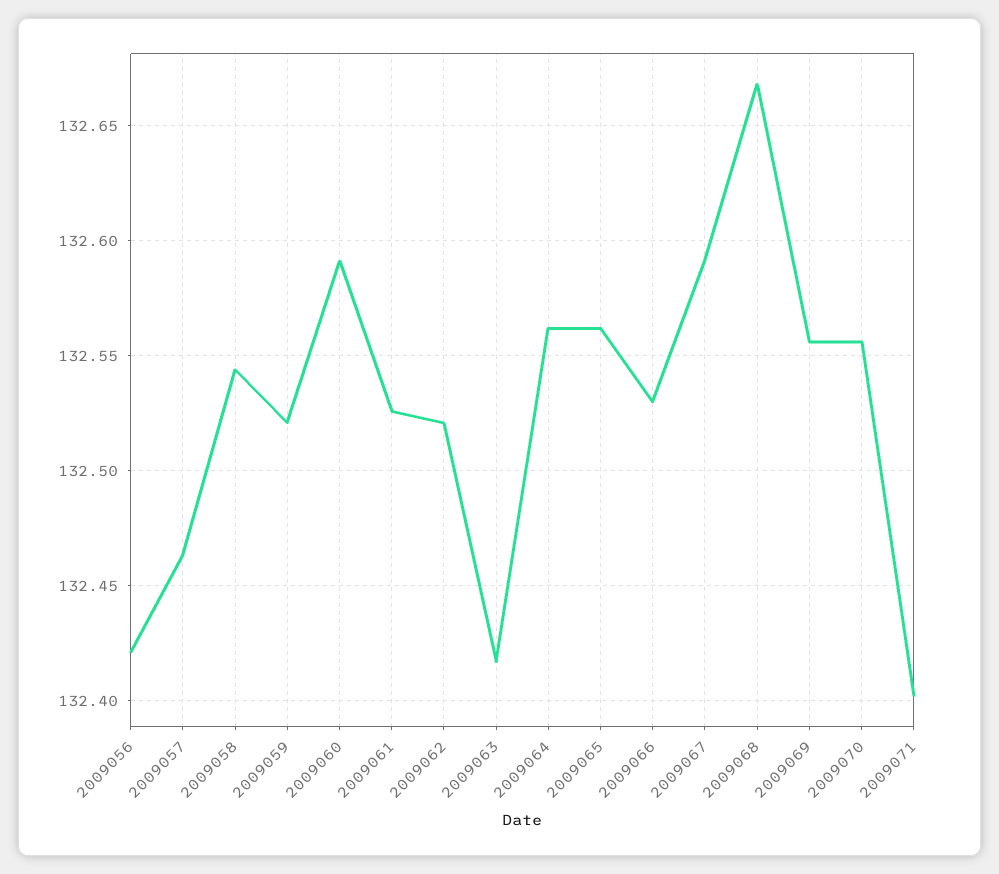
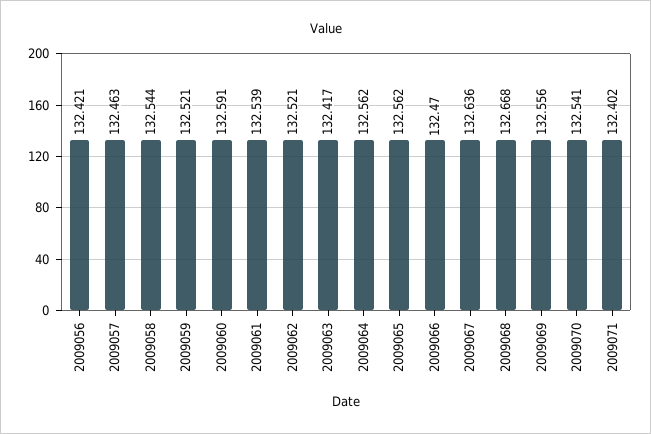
2009061: 132.525 -> 132.539
2009066: 132.53 -> 132.47
2009067: 132.59 -> 132.636
2009070: 132.555 -> 132.541

